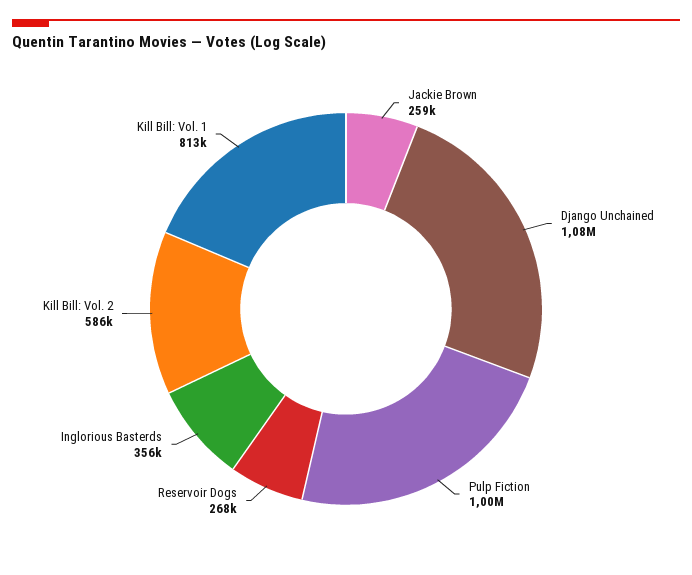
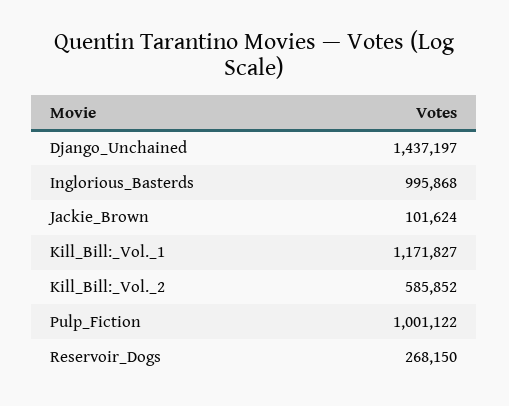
Jackie Brown: 259000 -> 101624
Django Unchained: 1080000 -> 1437197
Inglorious Basterds: 356000 -> 995868
Kill Bill: Vol. 1: 813000 -> 1171827

